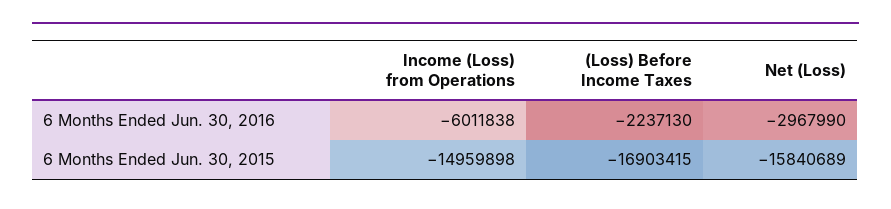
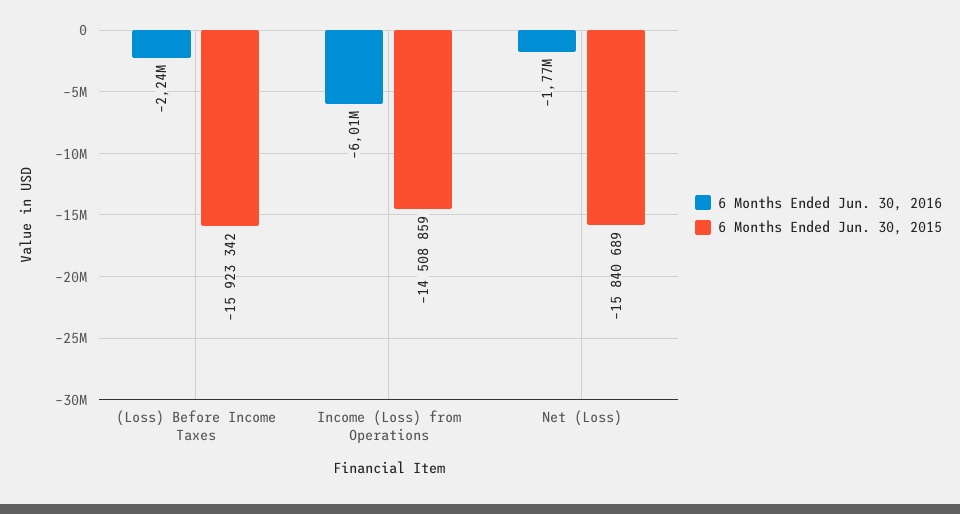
6 Months Ended Jun. 30, 2016, Net (Loss): -2967990 -> -1770000
6 Months Ended Jun. 30, 2015, Income (Loss) from Operations: -14959898 -> -14508859
6 Months Ended Jun. 30, 2015, (Loss) Before Income Taxes: -16903415 -> -15923342

